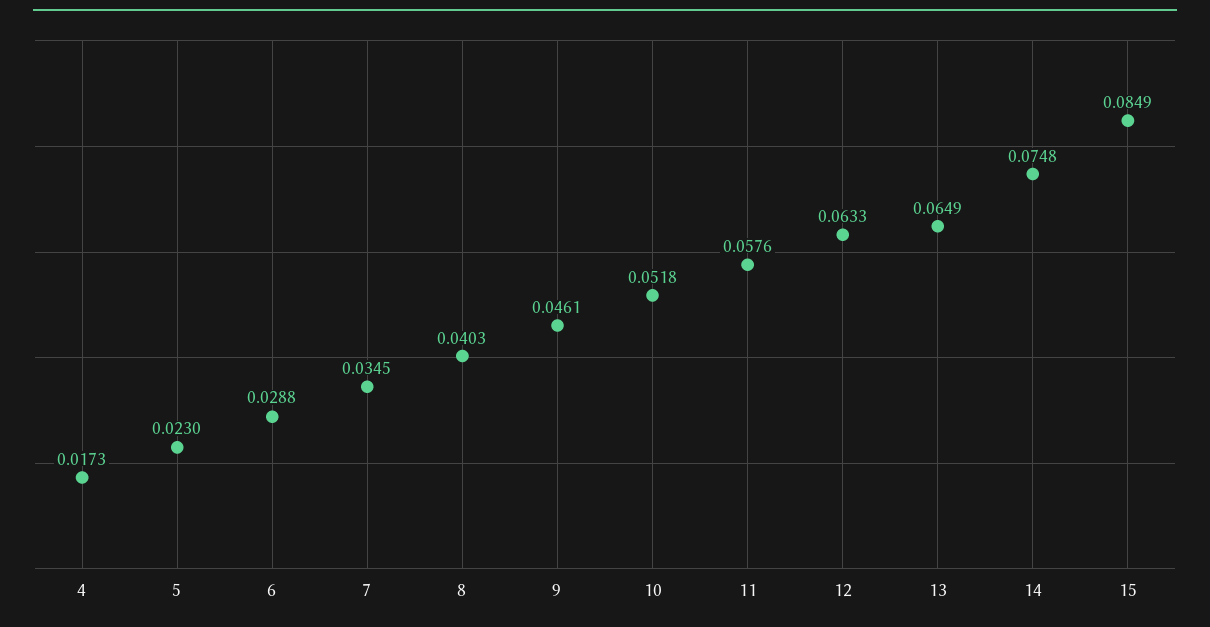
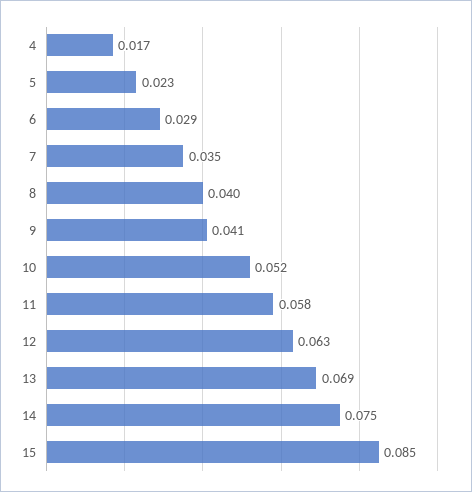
9: 0.0461 -> 0.041
13: 0.0649 -> 0.069

